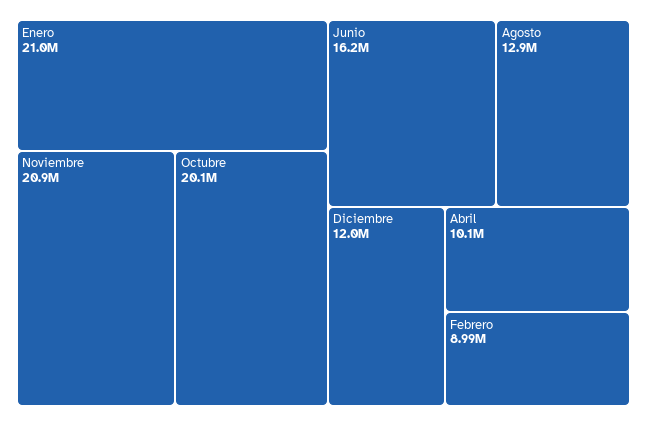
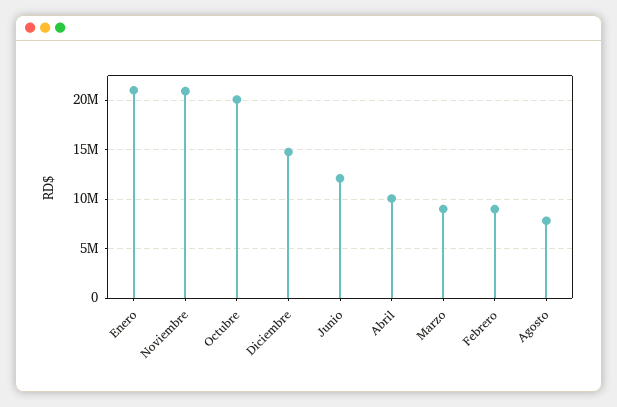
Junio: 16200000 -> 12000000
Agosto: 12900000 -> 8000000
Diciembre: 12000000 -> 15000000
Marzo: none -> 9000000

